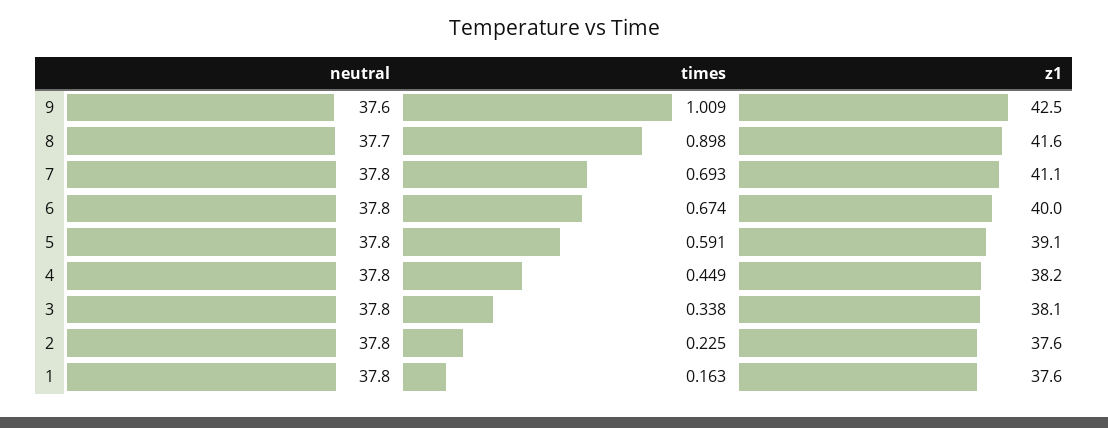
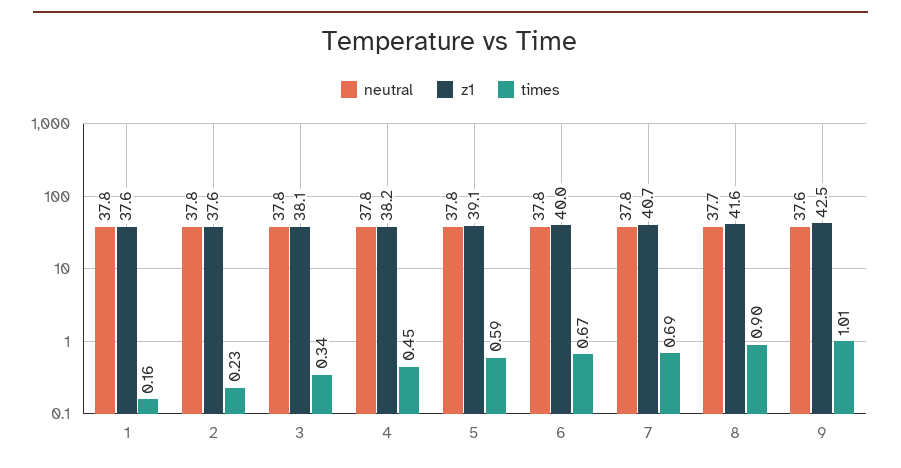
z1, 7: 41.1 -> 40.7

